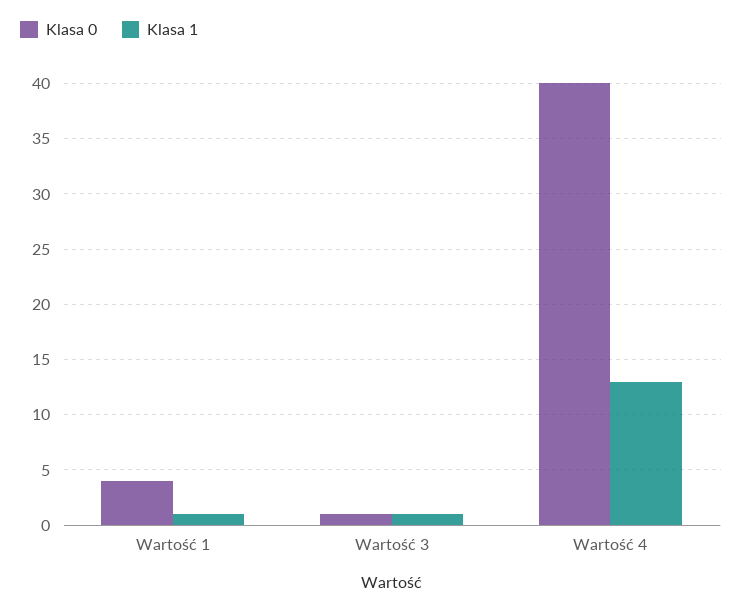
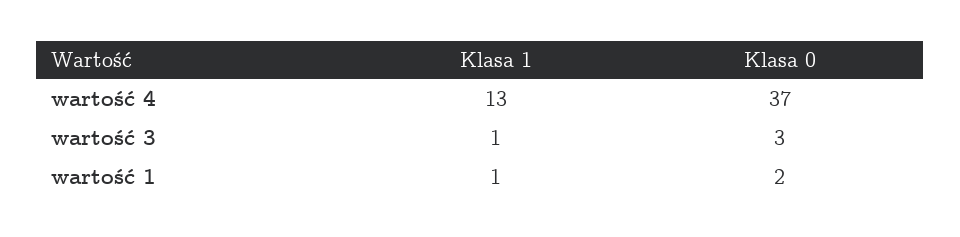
Klasa 0, Wartość 1: 4 -> 2
Klasa 0, Wartość 3: 1 -> 3
Klasa 0, Wartość 4: 40 -> 37

